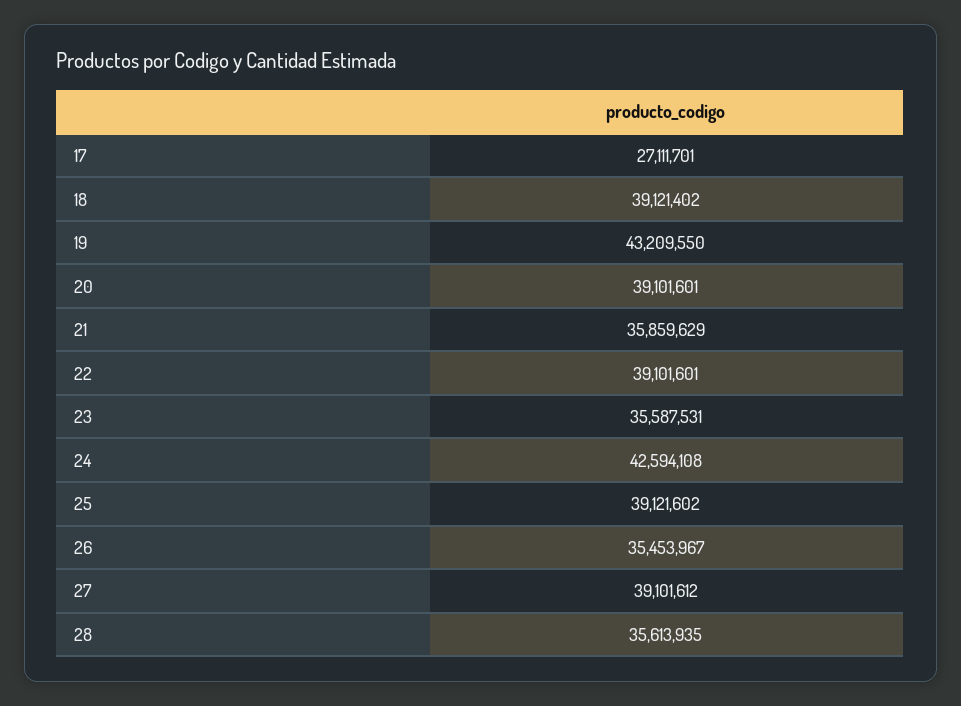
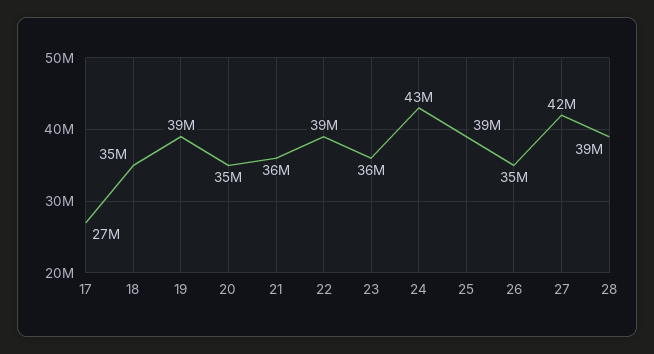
18: 39121402 -> 35000000
19: 43209550 -> 39000000
20: 39101601 -> 35000000
27: 39101612 -> 42000000
28: 35613935 -> 39000000

